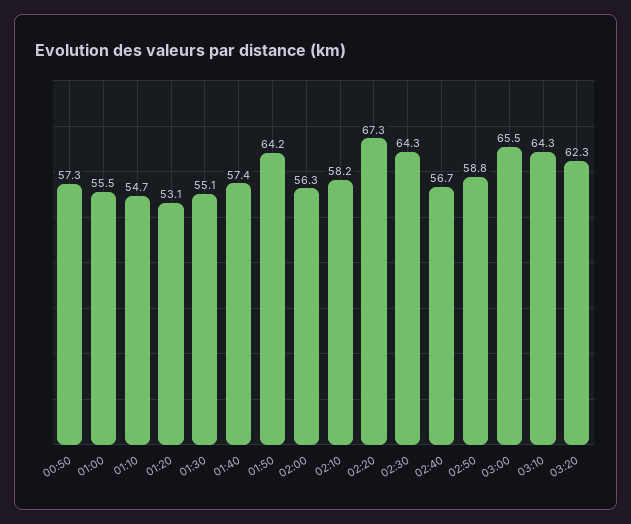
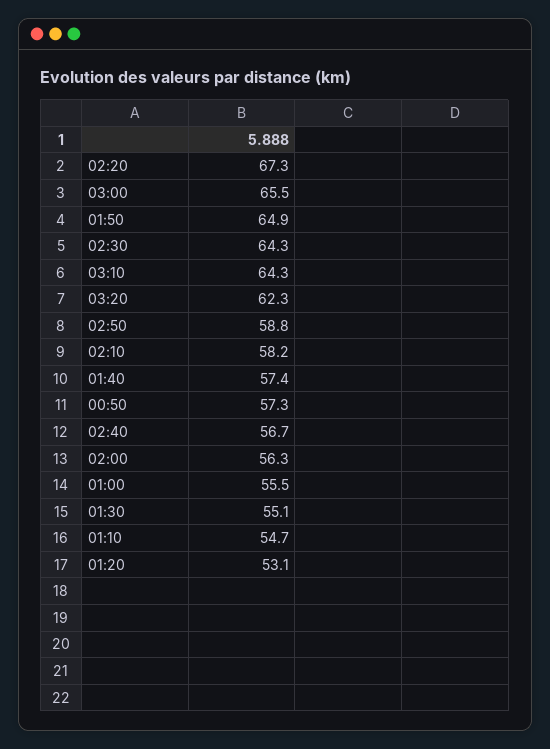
01:50: 64.2 -> 64.9

